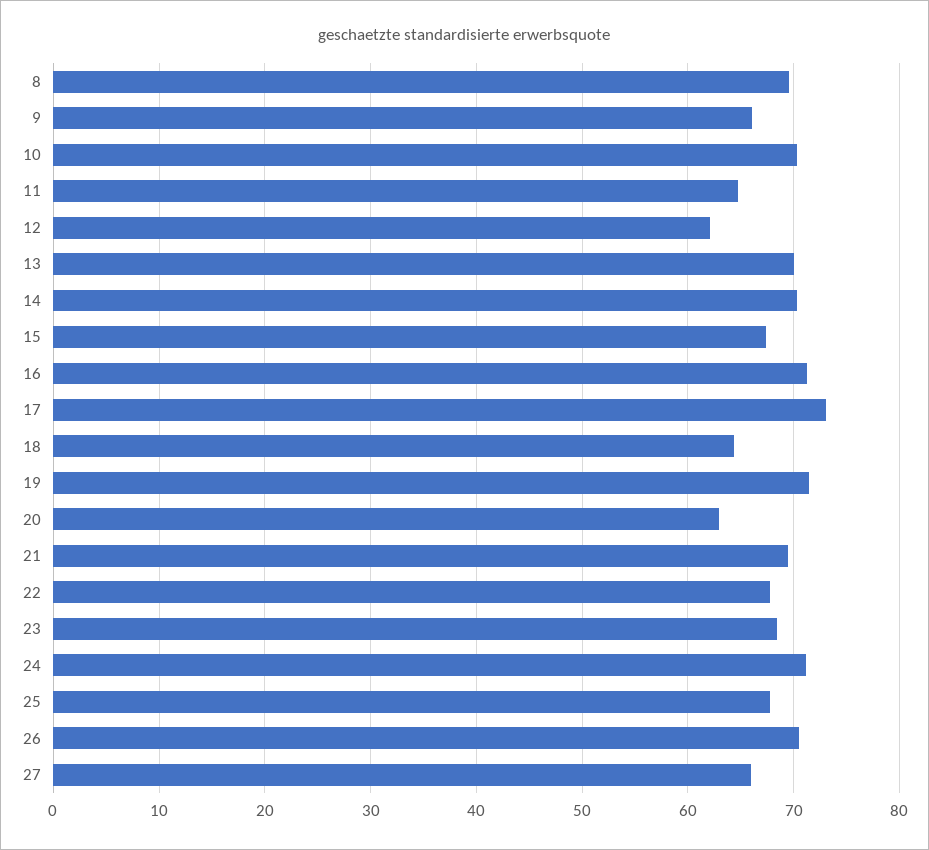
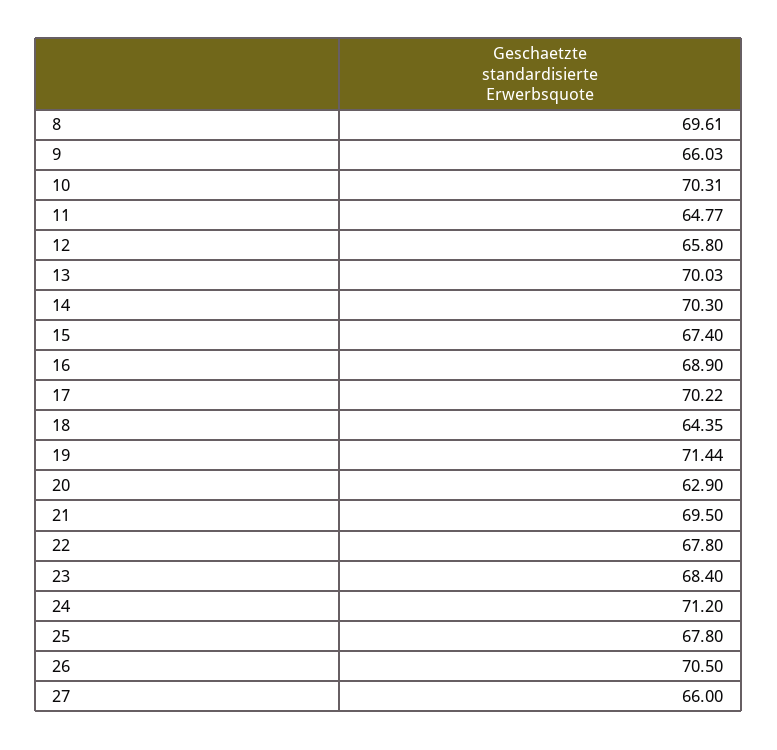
12: 62 -> 65.8
16: 71 -> 68.9
17: 73 -> 70.22

